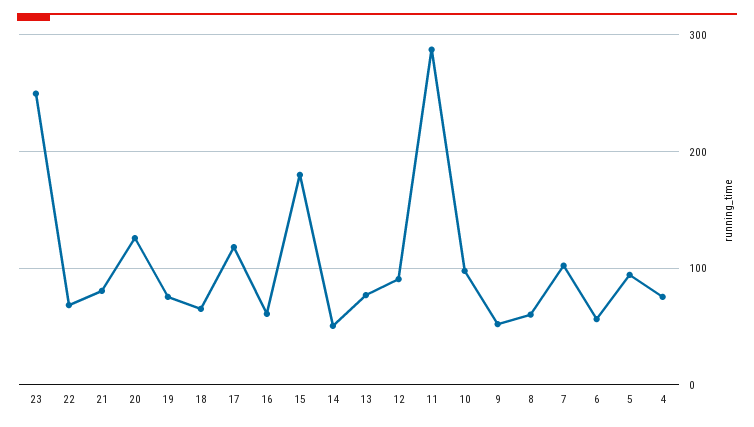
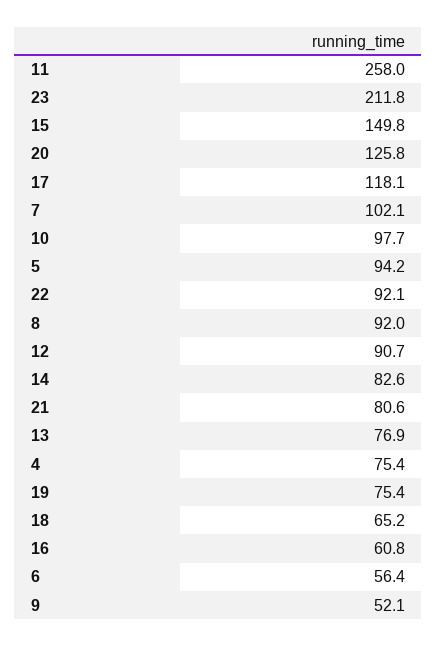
23: 250 -> 211.8
22: 70 -> 92.1
15: 180 -> 149.8
14: 50 -> 82.6
11: 290 -> 258
8: 60 -> 92

